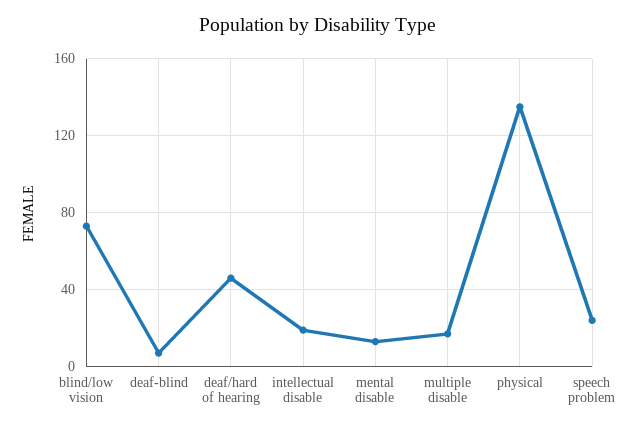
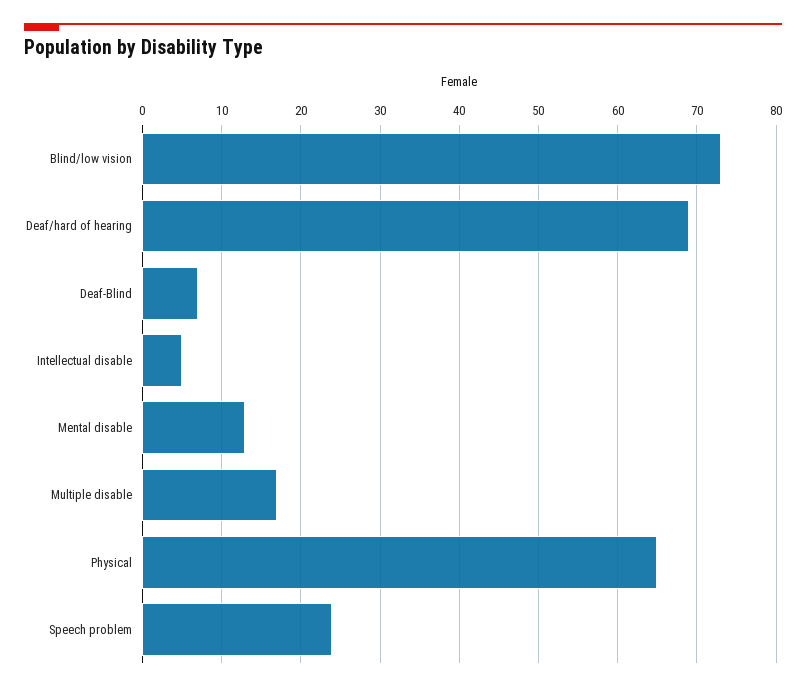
deaf/hard of hearing: 45 -> 69
intellectual disable: 20 -> 5
physical: 135 -> 65

